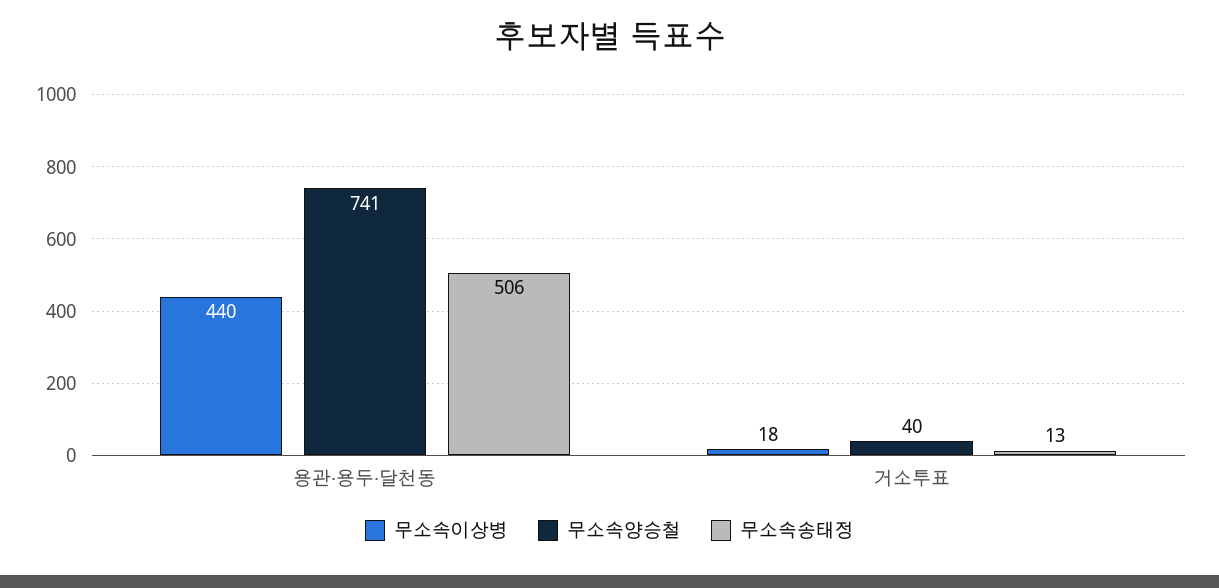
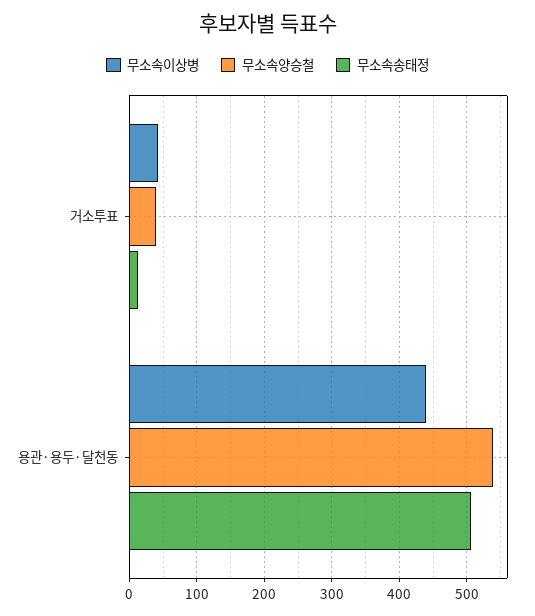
무소속양승철, 용관·용두·달천동: 741 -> 540
무소속이상병, 거소투표: 18 -> 40

